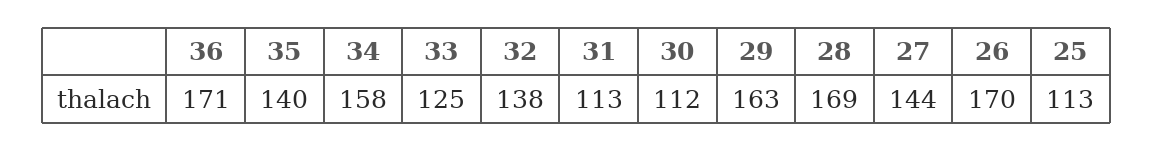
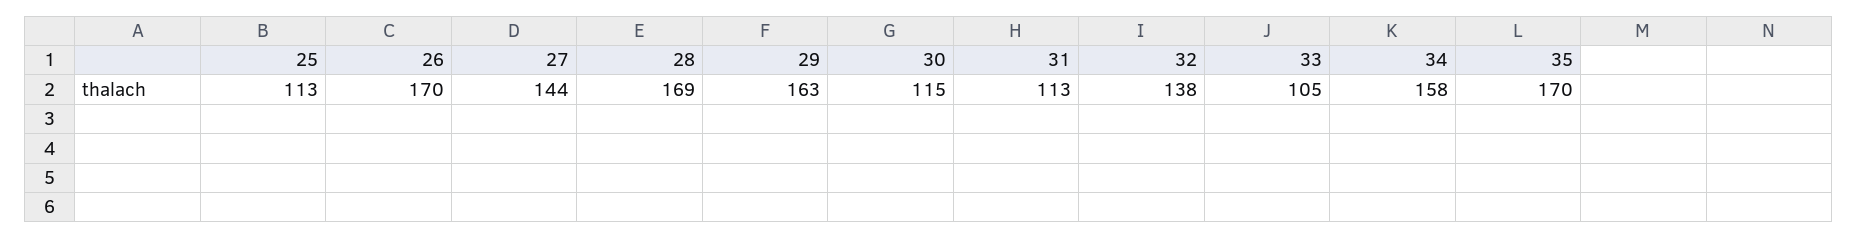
36: 171 -> none
35: 140 -> 170
33: 125 -> 105
30: 112 -> 115

